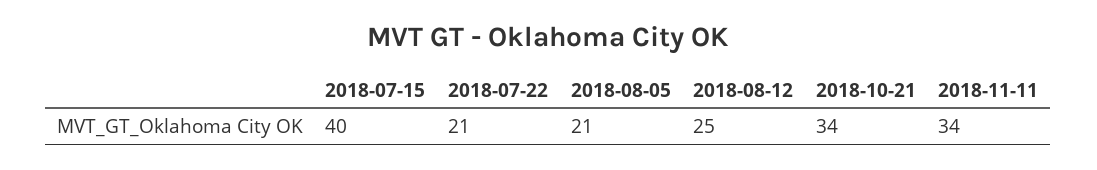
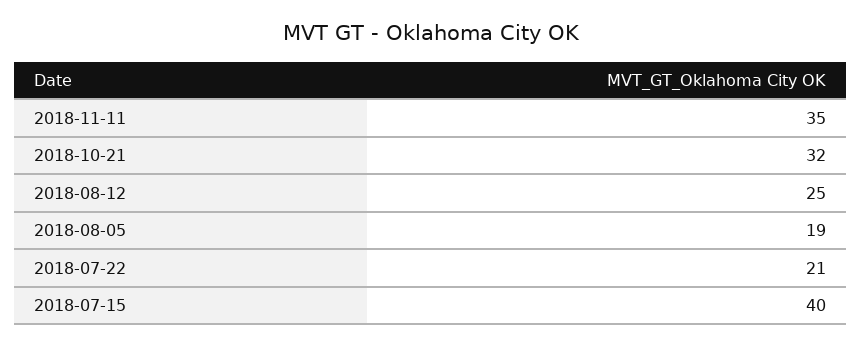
2018-08-05: 21 -> 19
2018-10-21: 34 -> 32
2018-11-11: 34 -> 35

